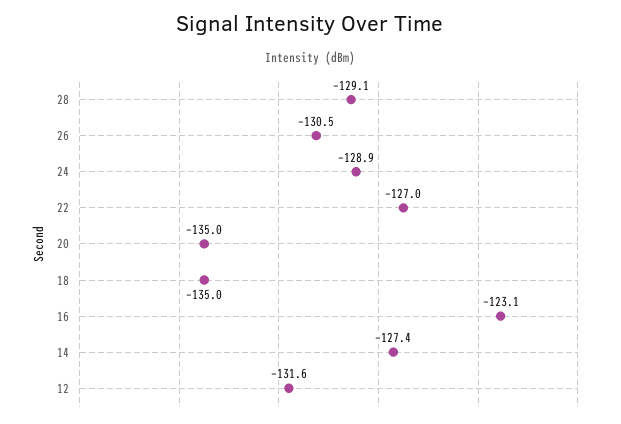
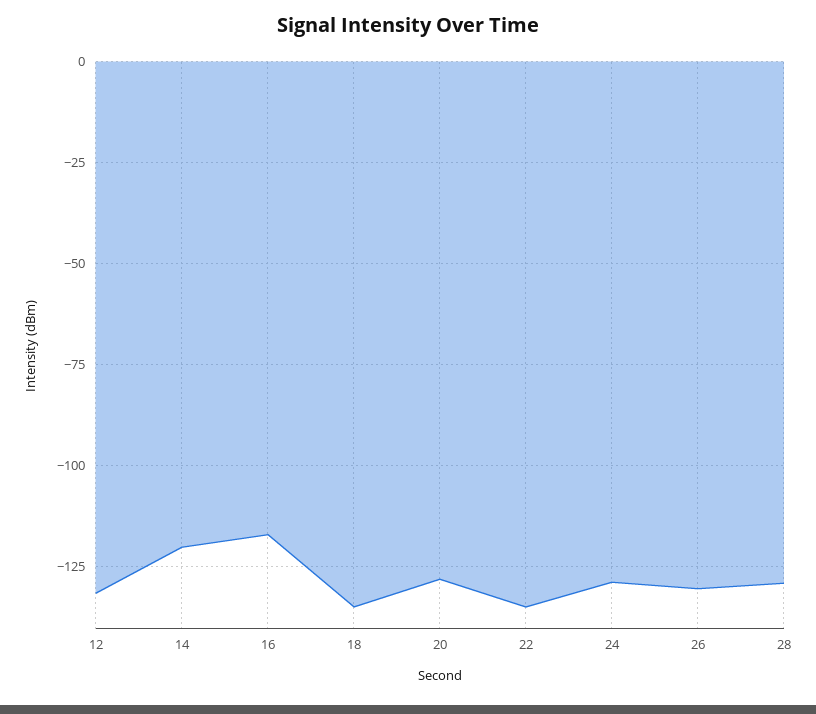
22: -127 -> -135
20: -135 -> -127.5
16: -123.1 -> -117.5
14: -127.4 -> -120

